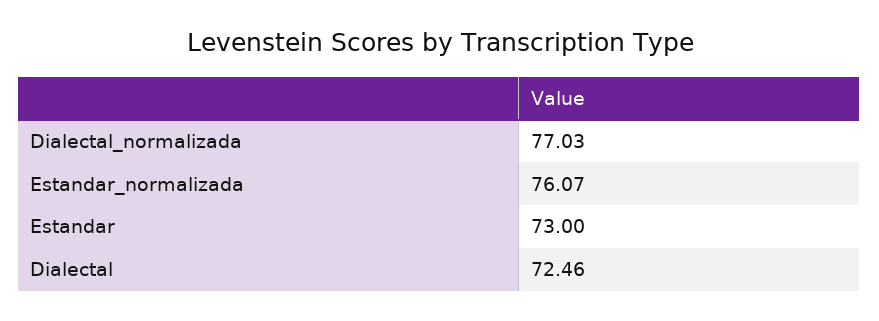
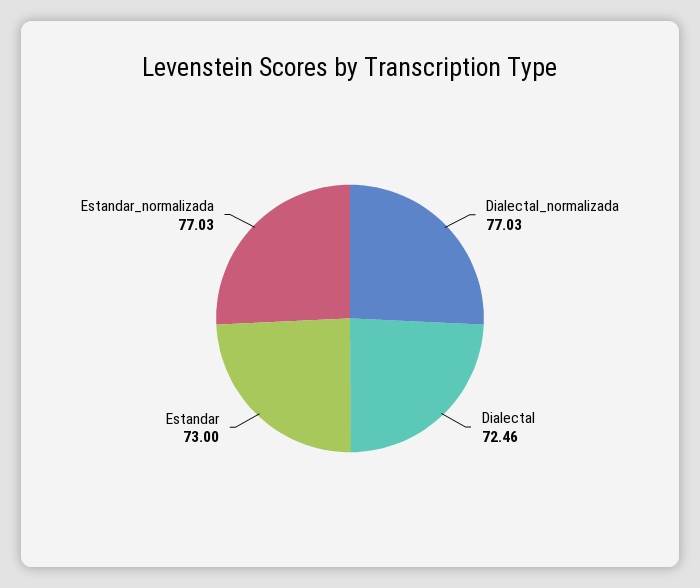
Estandar_normalizada: 76.07 -> 77.03

